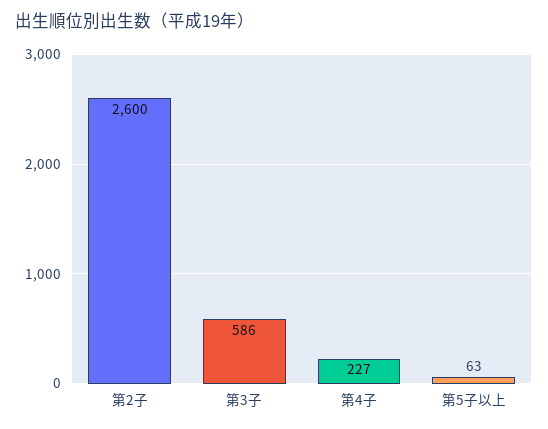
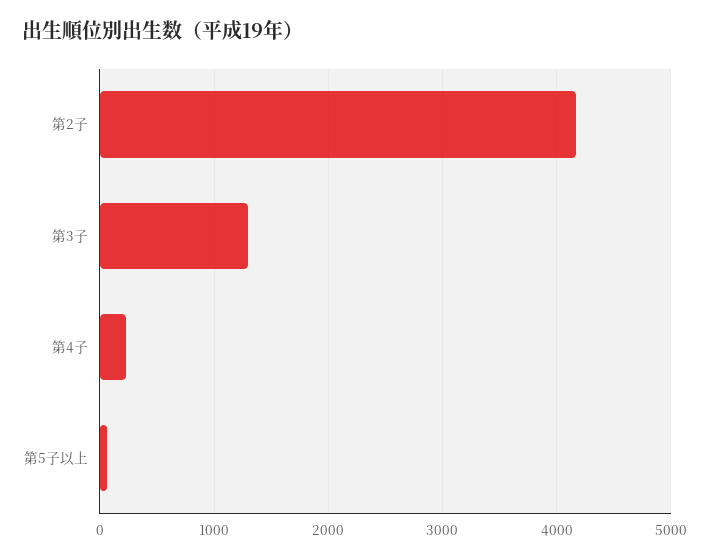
第2子: 2600 -> 4200
第3子: 586 -> 1300

